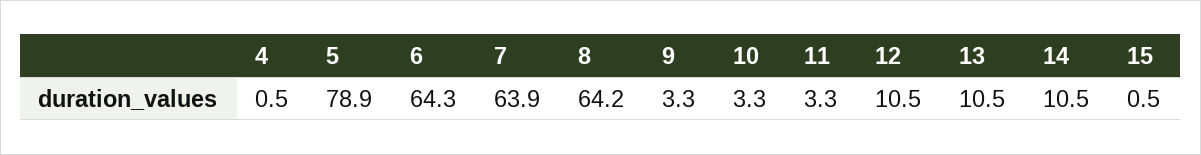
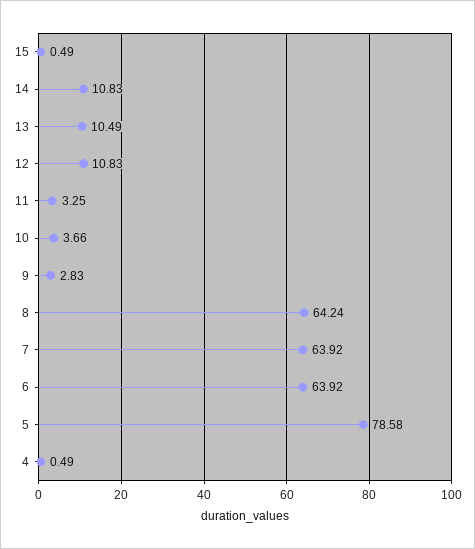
5: 78.9 -> 78.58
6: 64.3 -> 63.92
9: 3.3 -> 2.83
10: 3.3 -> 3.66
12: 10.5 -> 10.83
14: 10.5 -> 10.83

